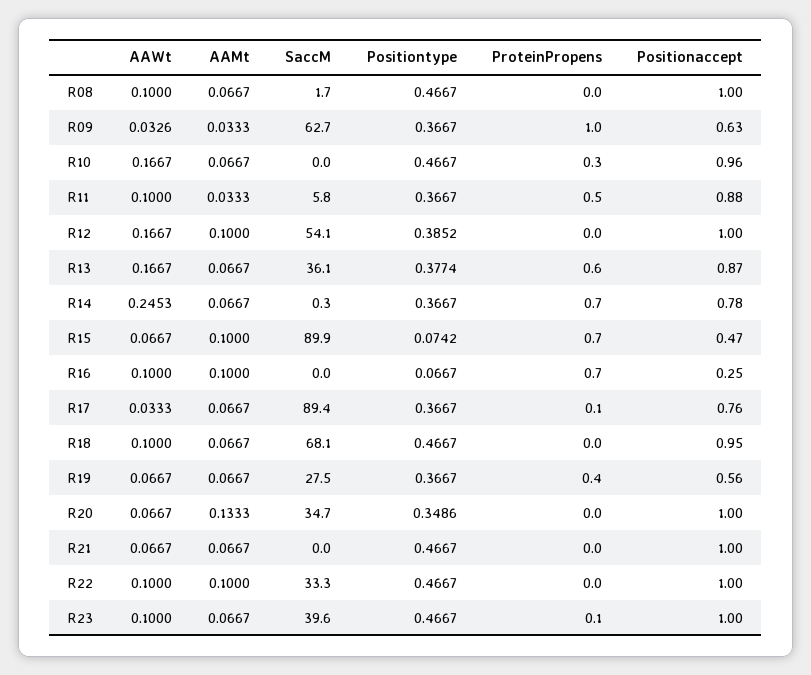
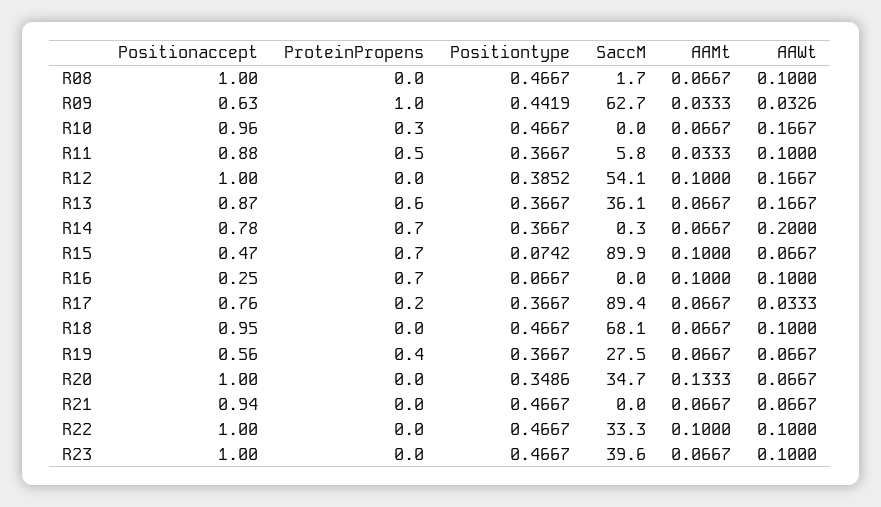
Positiontype, R09: 0.3667 -> 0.4419
Positiontype, R13: 0.3774 -> 0.3667
AAWt, R14: 0.2453 -> 0.2
ProteinPropens, R17: 0.1 -> 0.2
Positionaccept, R21: 1 -> 0.94
ProteinPropens, R23: 0.1 -> 0

